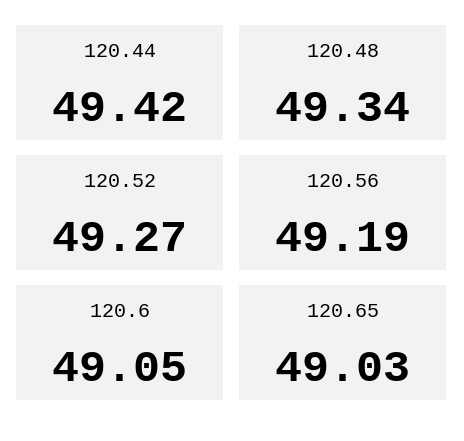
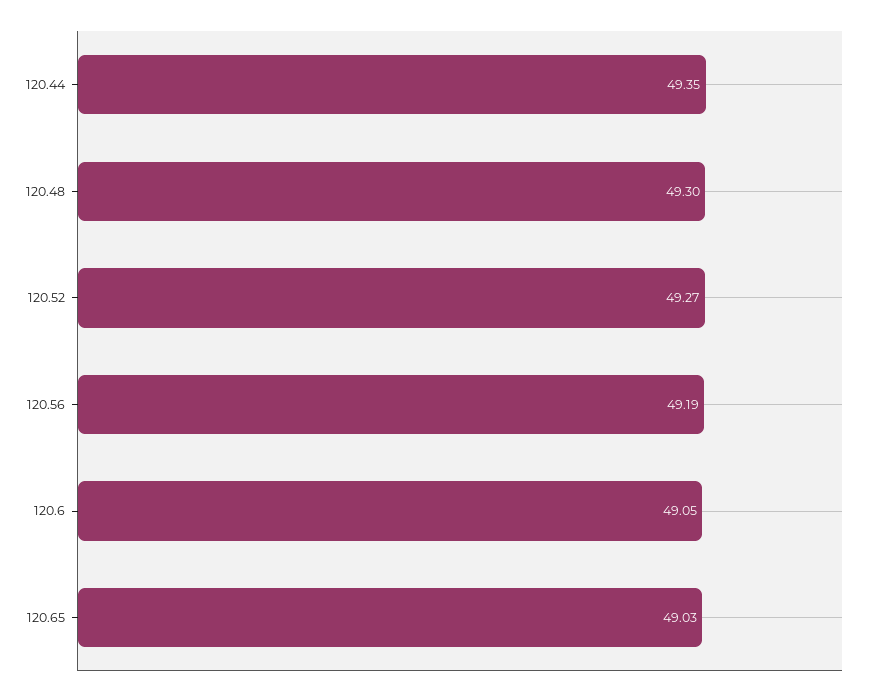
120.44: 49.42 -> 49.35
120.48: 49.34 -> 49.3

